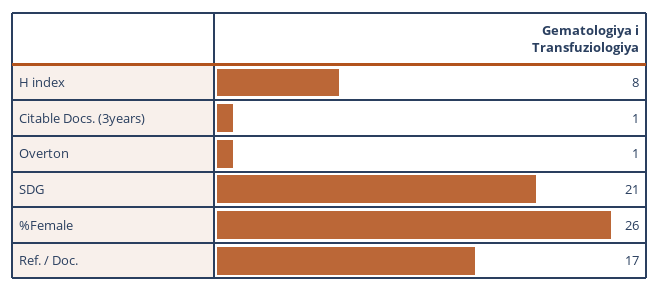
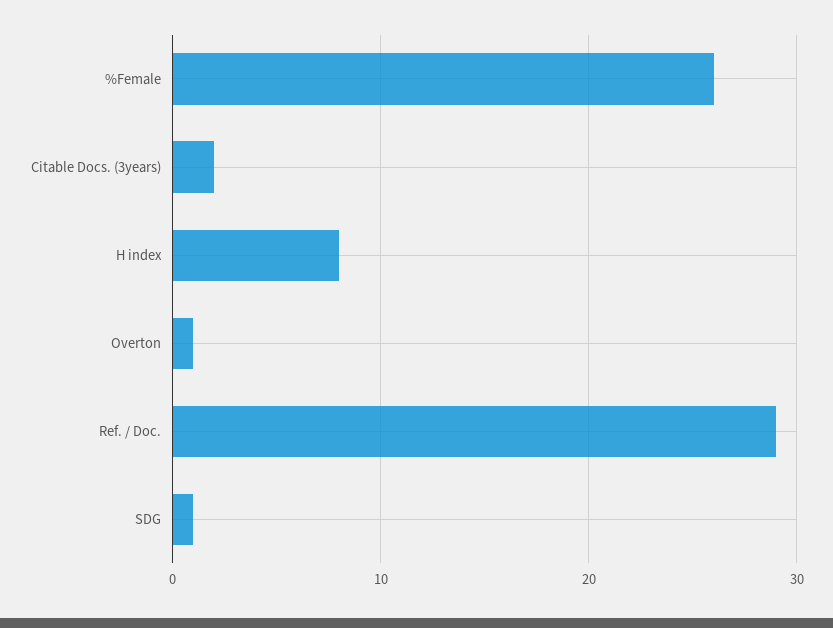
Citable Docs. (3years): 1 -> 2
SDG: 21 -> 1
Ref. / Doc.: 17 -> 29

